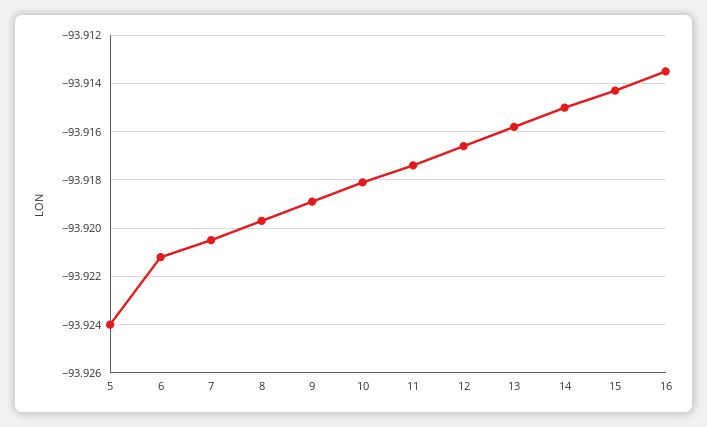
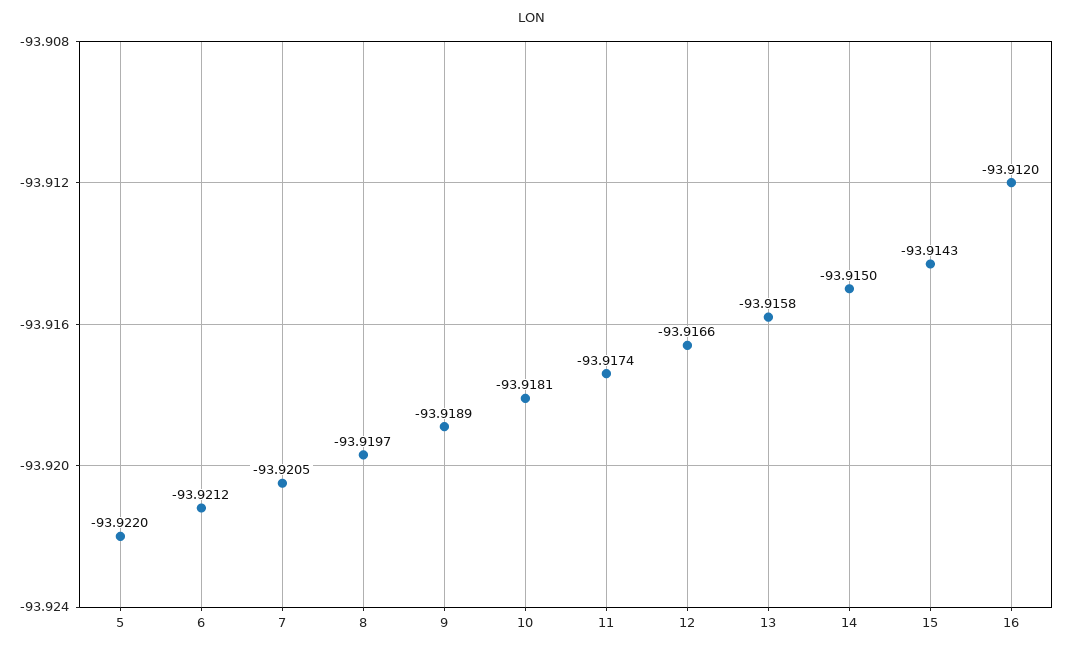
5: -93.924 -> -93.922
16: -93.9135 -> -93.912

